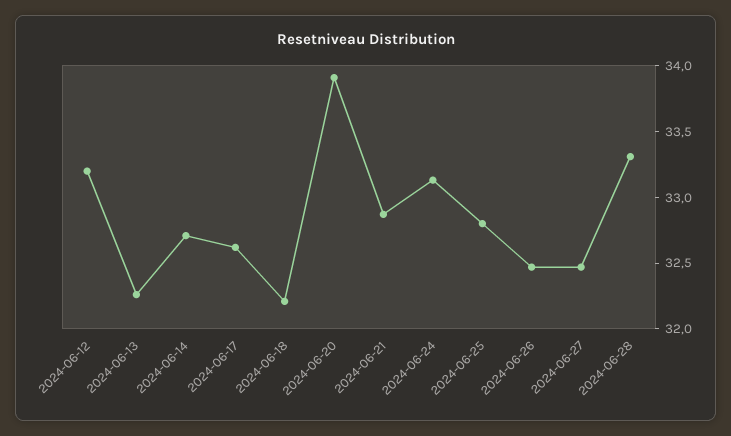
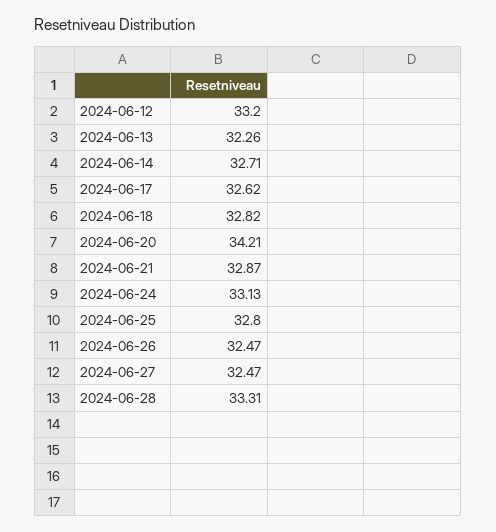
2024-06-18: 32.2 -> 32.82
2024-06-20: 33.9 -> 34.21

